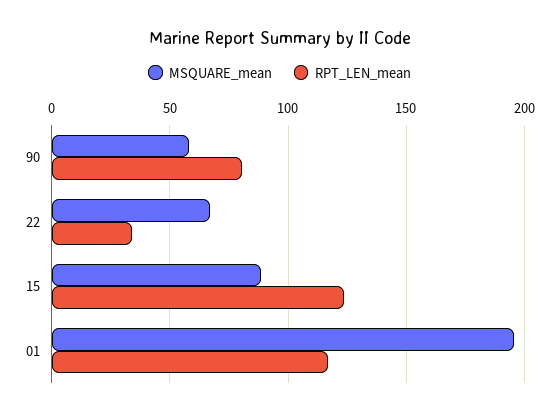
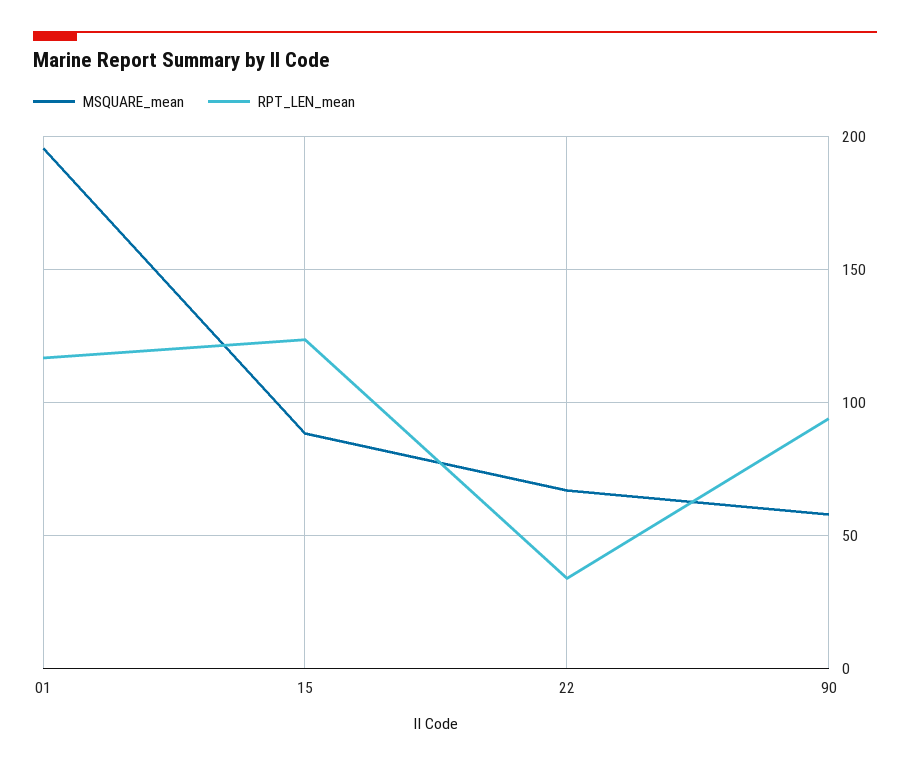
RPT_LEN_mean, 90: 80 -> 95

